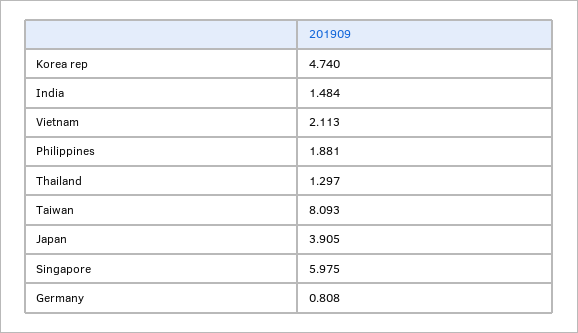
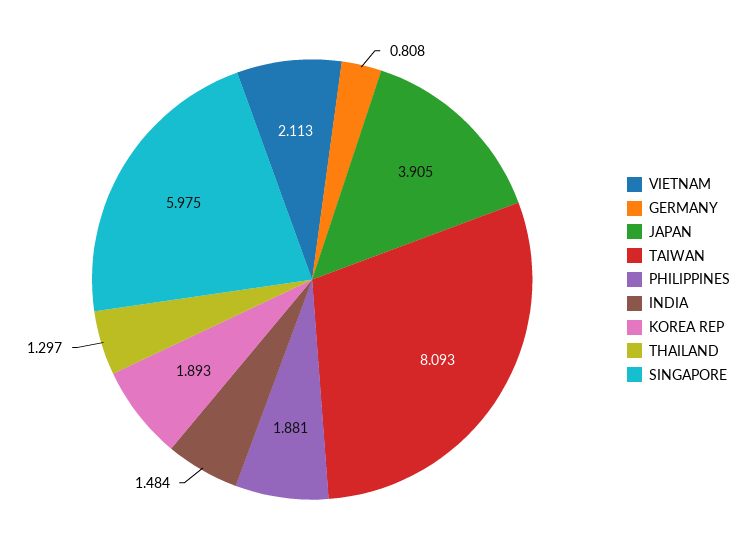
Korea rep: 4.74 -> 1.893

